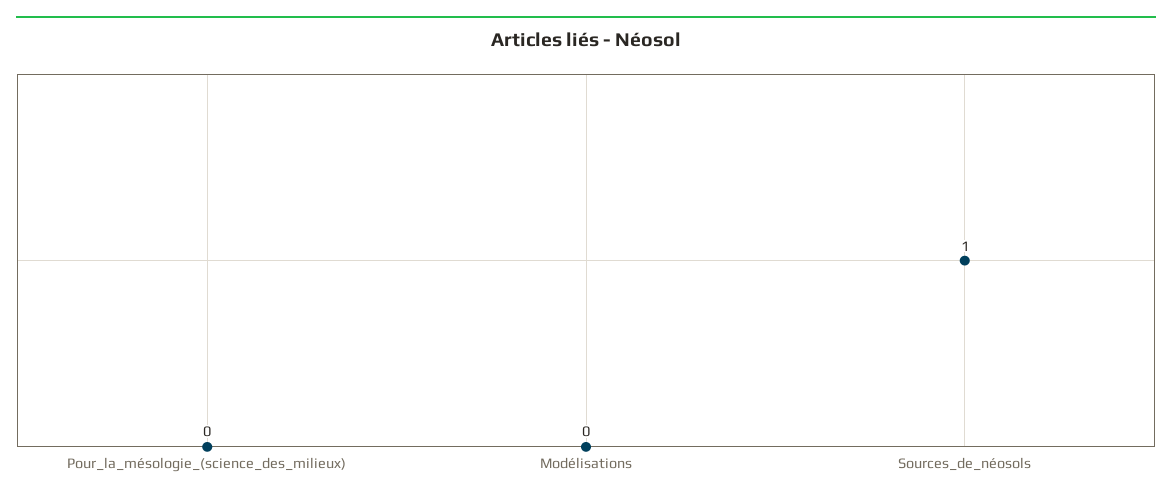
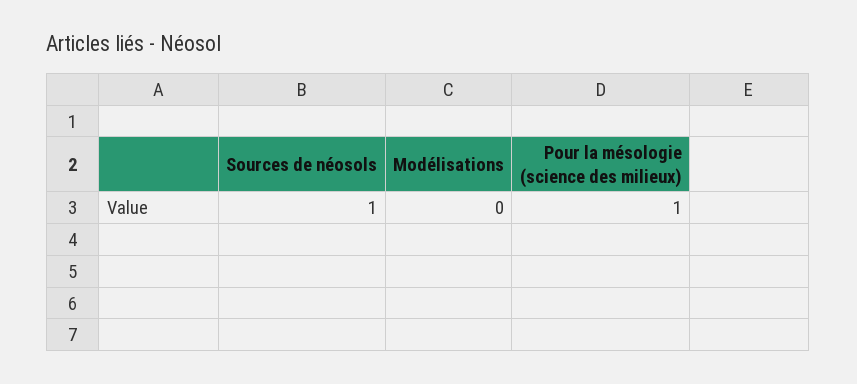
Pour_la_mésologie_(science_des_milieux): 0 -> 1

